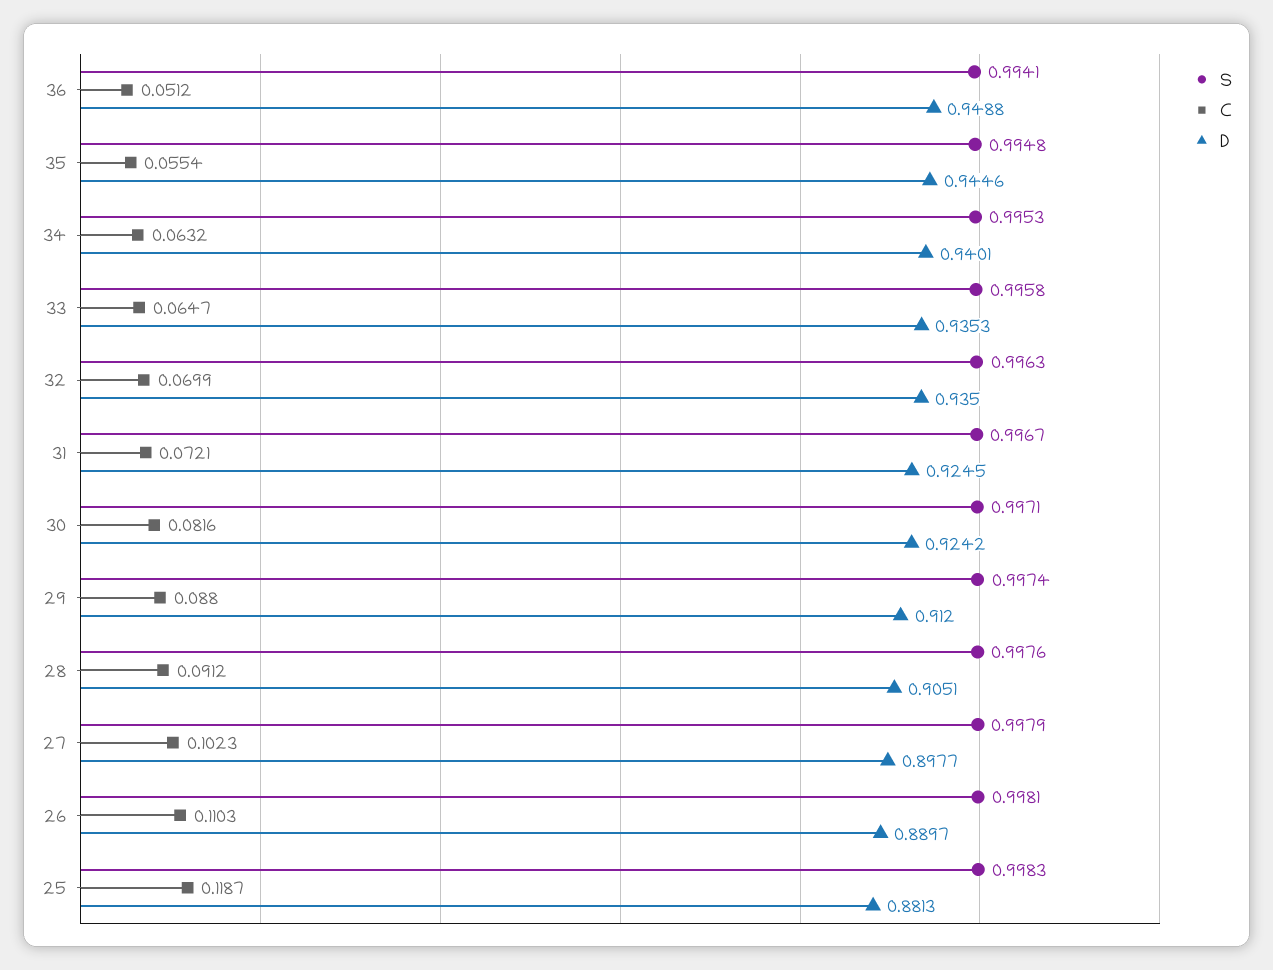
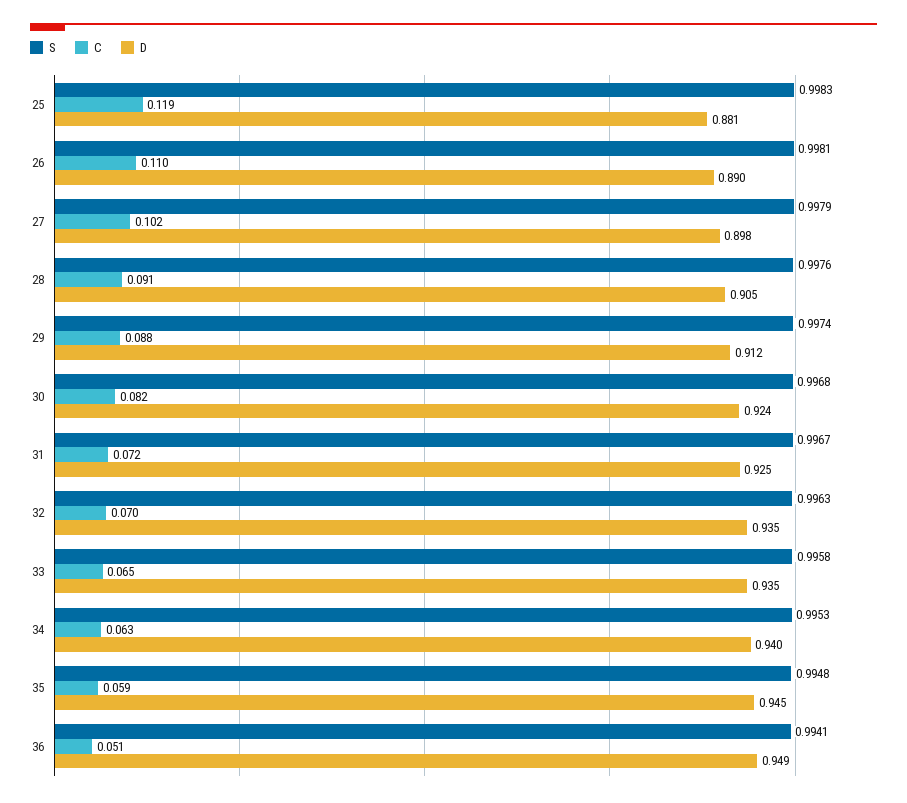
C, 35: 0.0554 -> 0.059
S, 30: 0.9971 -> 0.9968

